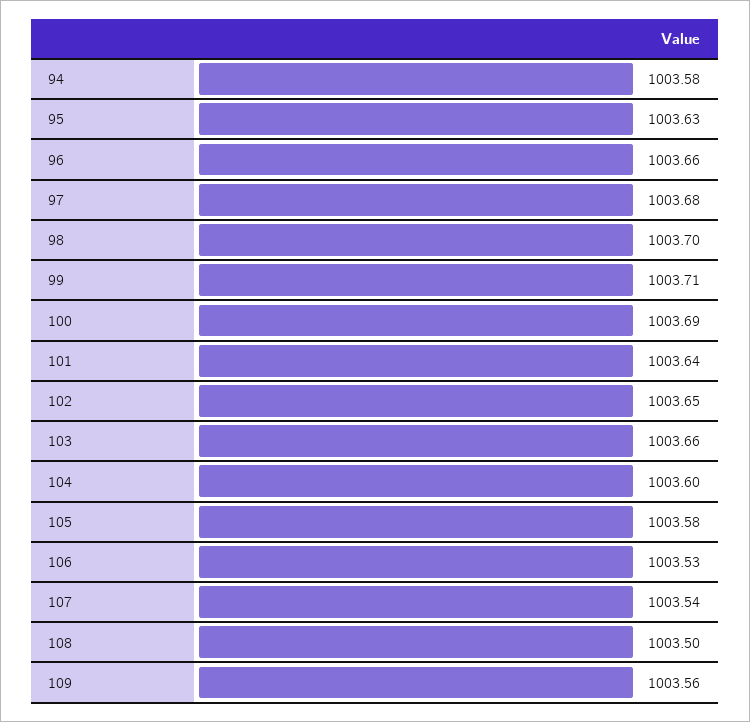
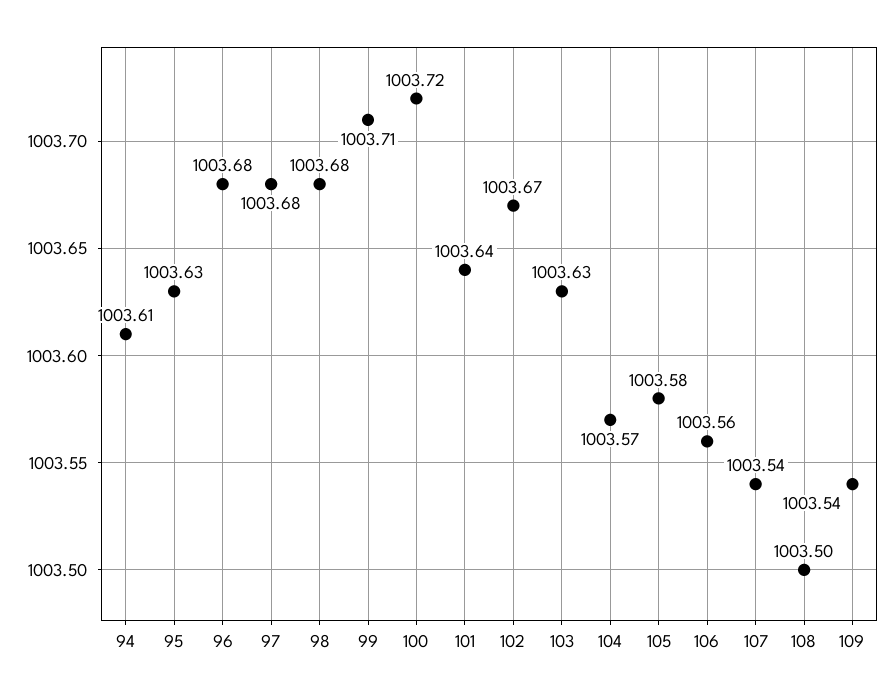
94: 1003.58 -> 1003.61
96: 1003.66 -> 1003.68
98: 1003.7 -> 1003.68
100: 1003.69 -> 1003.72
102: 1003.65 -> 1003.67
103: 1003.66 -> 1003.63
104: 1003.6 -> 1003.57
106: 1003.53 -> 1003.56
109: 1003.56 -> 1003.54

